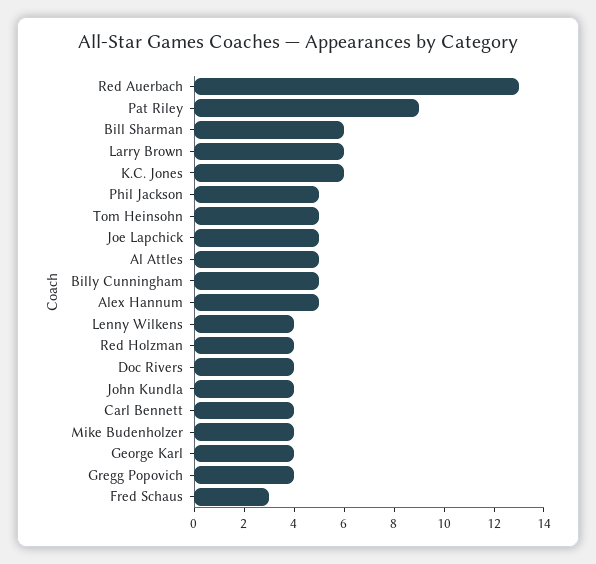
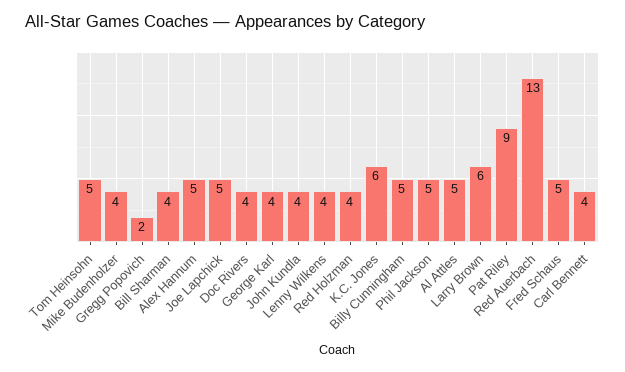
Bill Sharman: 6 -> 4
Gregg Popovich: 4 -> 2
Fred Schaus: 3 -> 5

